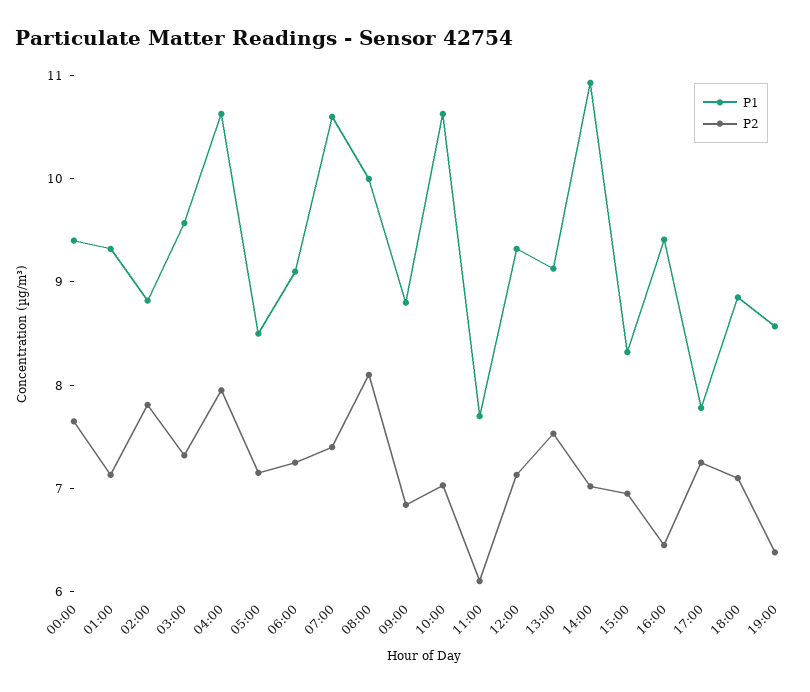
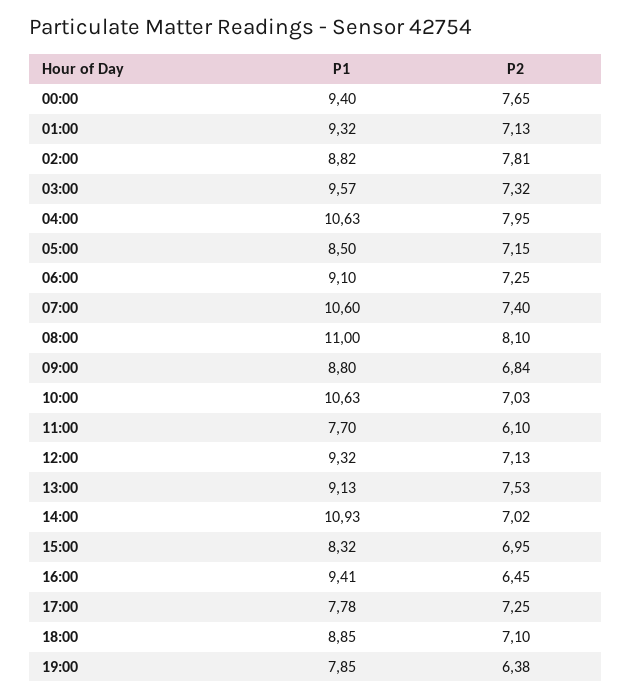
P1, 08:00: 10 -> 11
P1, 19:00: 8.6 -> 7.85

